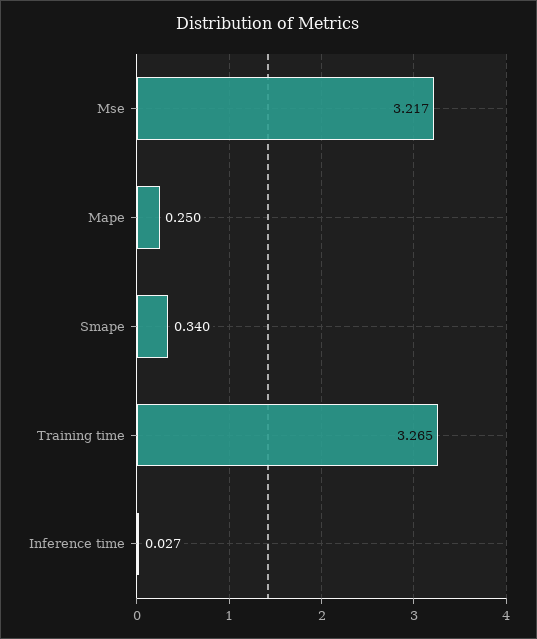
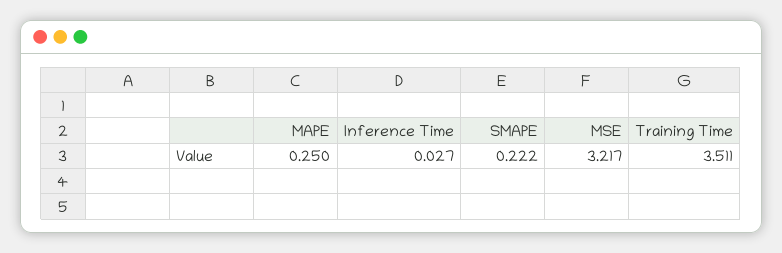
Smape: 0.34 -> 0.222
Training time: 3.265 -> 3.511

